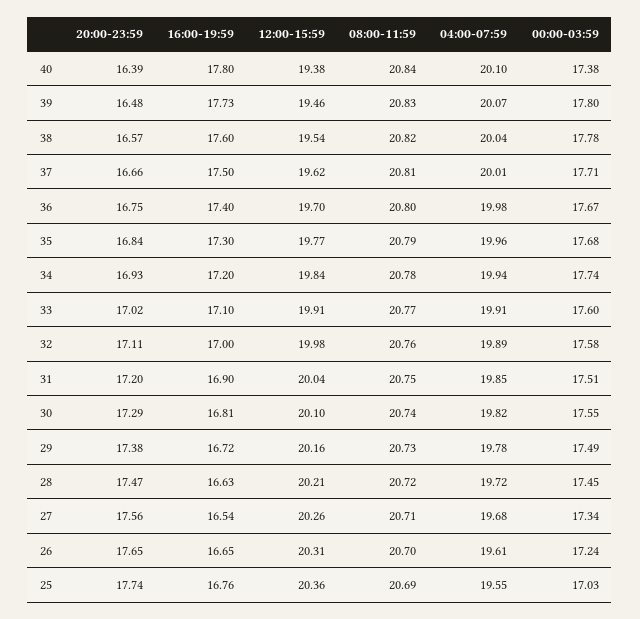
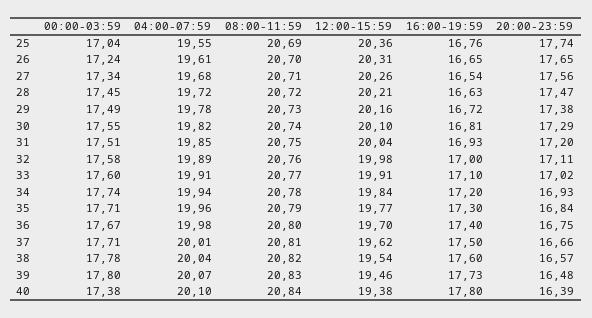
00:00-03:59, 35: 17.68 -> 17.71
16:00-19:59, 31: 16.9 -> 16.93
00:00-03:59, 25: 17.03 -> 17.04

